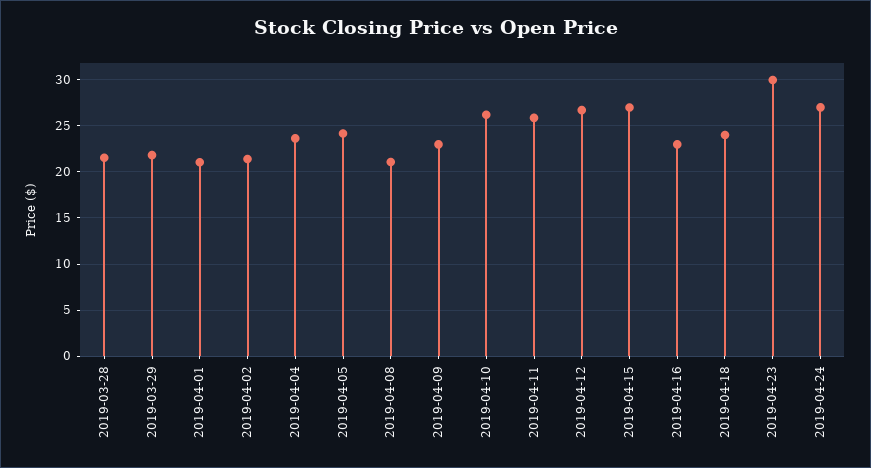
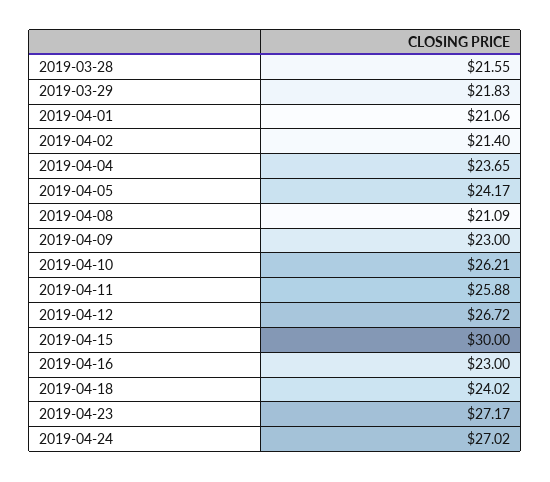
2019-04-15: 27 -> 30
2019-04-23: 30 -> 27.17

